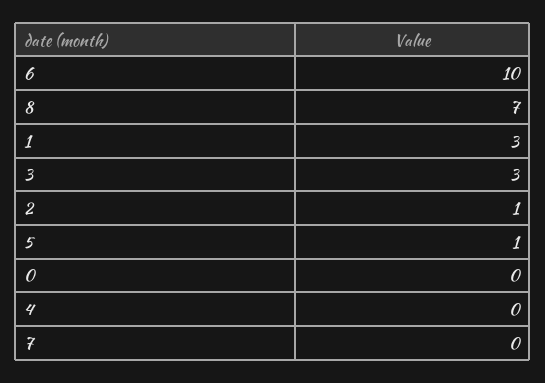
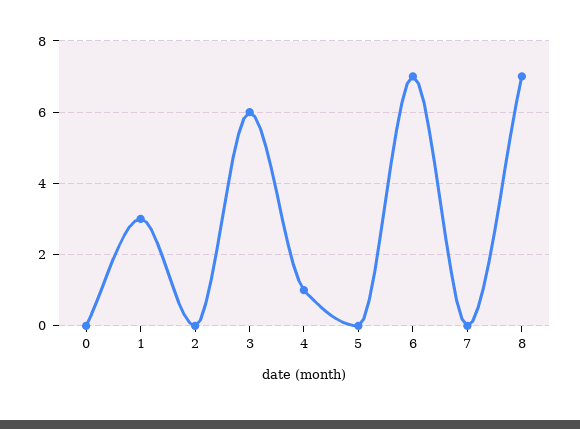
6: 10 -> 7
3: 3 -> 6
2: 1 -> 0
5: 1 -> 0
4: 0 -> 1

